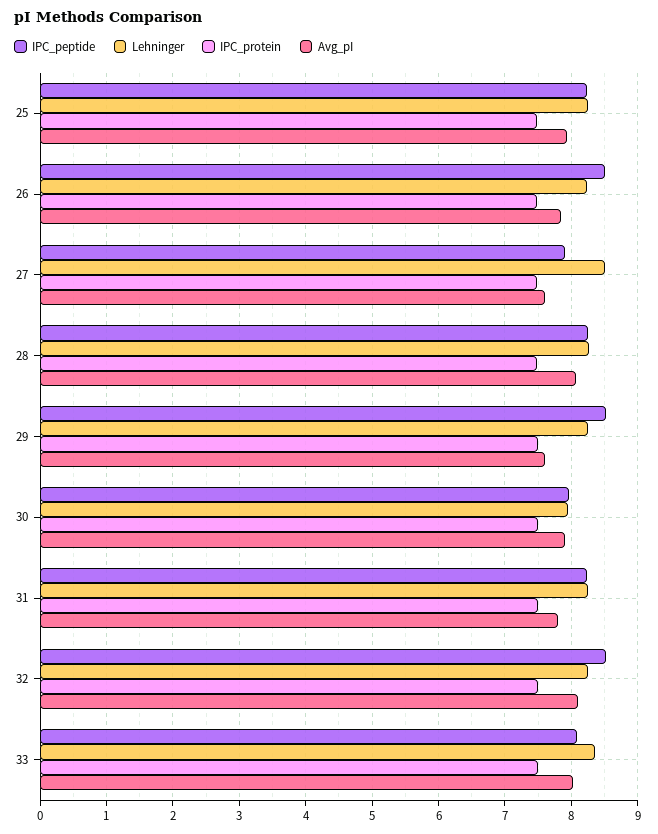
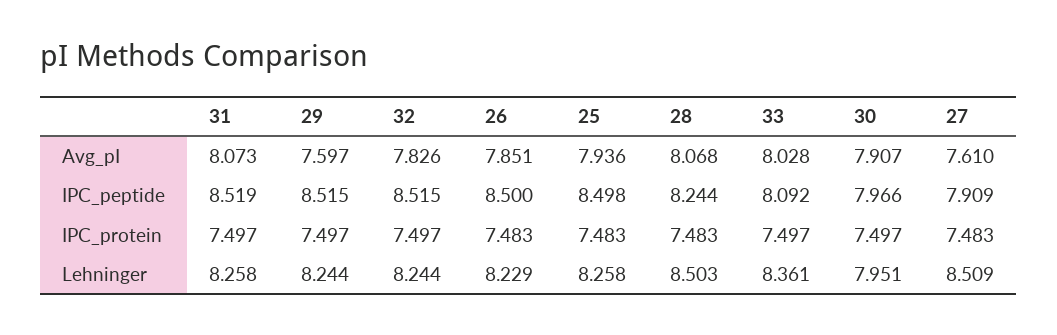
IPC_peptide, 25: 8.2 -> 8.498
Lehninger, 28: 8.3 -> 8.503
IPC_peptide, 31: 8.2 -> 8.519
Avg_pI, 31: 7.8 -> 8.073
Avg_pI, 32: 8.1 -> 7.826

